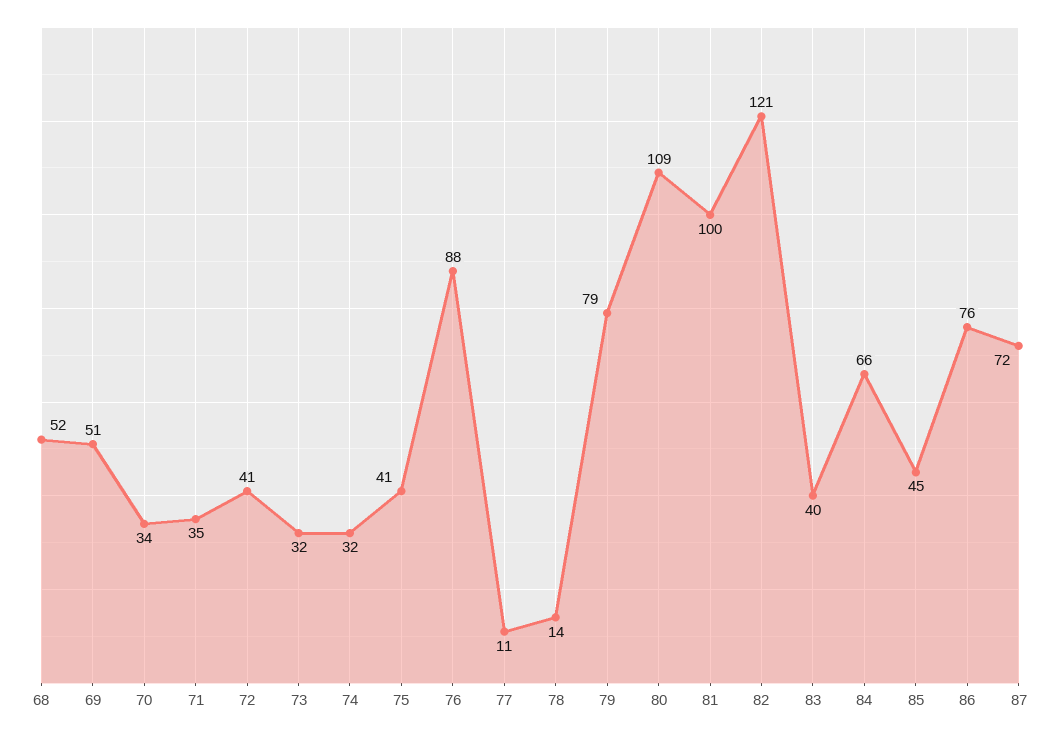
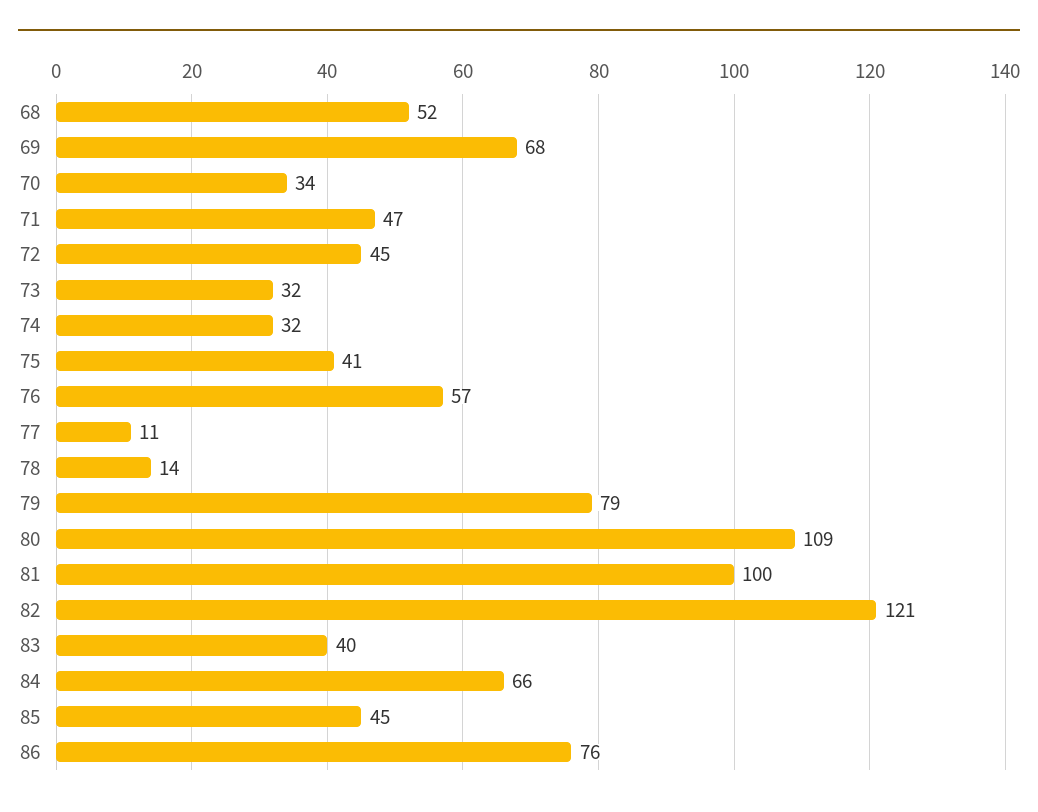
69: 51 -> 68
71: 35 -> 47
72: 41 -> 45
76: 88 -> 57
87: 72 -> none

